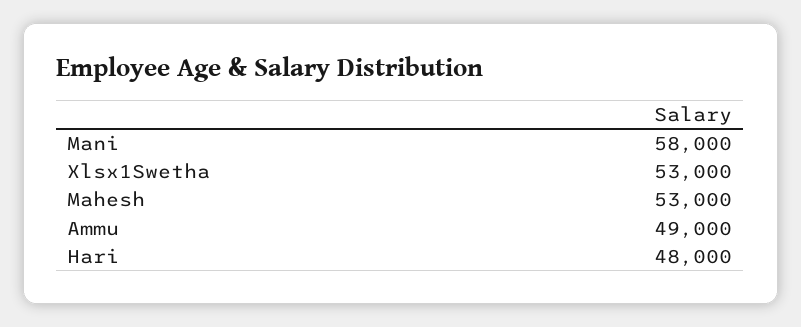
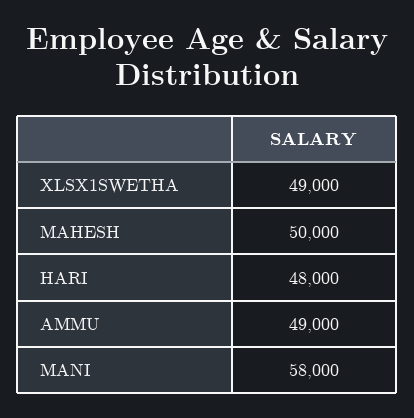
Xlsx1Swetha: 53000 -> 49000
Mahesh: 53000 -> 50000

